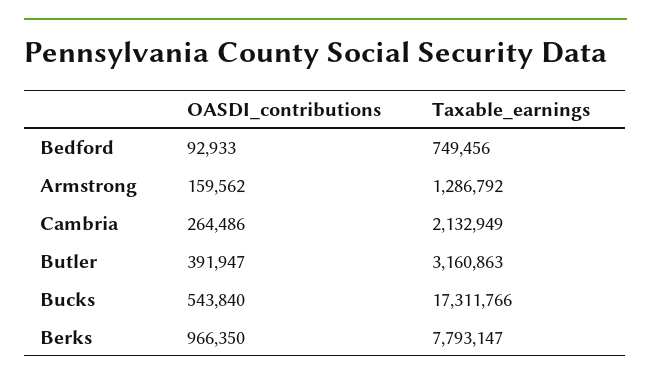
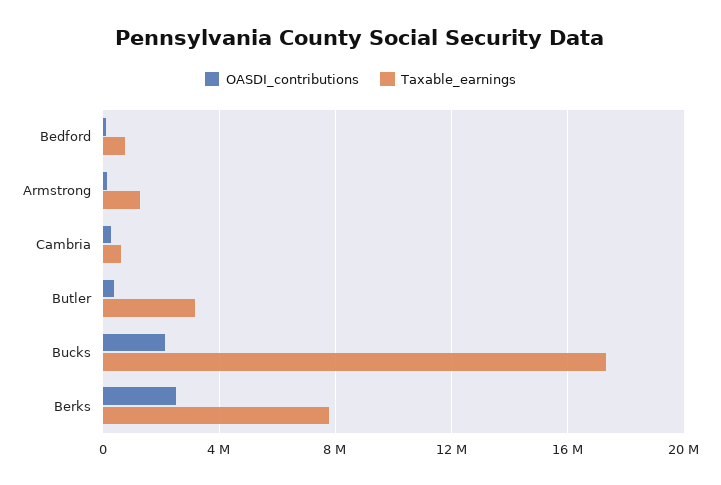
Taxable_earnings, Cambria: 2132949 -> 500000
OASDI_contributions, Bucks: 543840 -> 2000000
OASDI_contributions, Berks: 966350 -> 2500000

